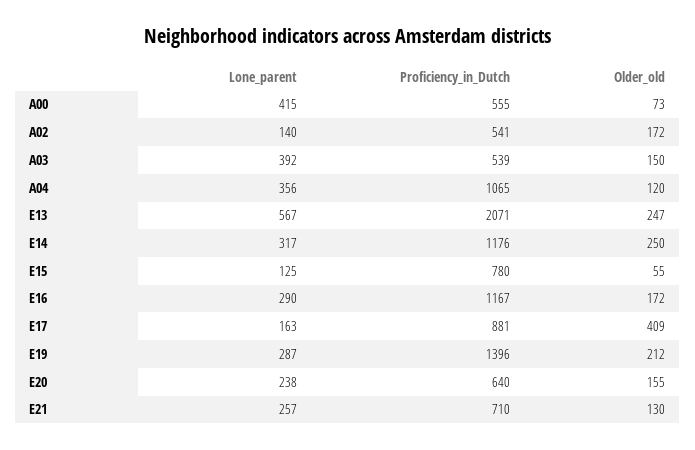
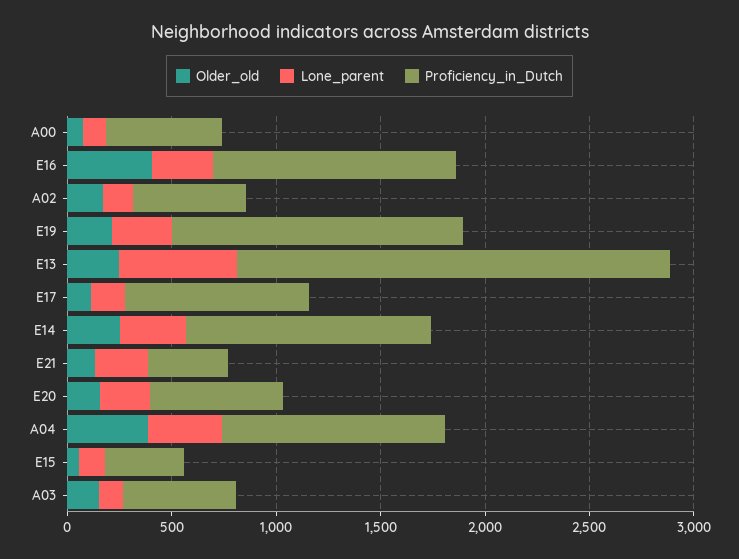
Lone_parent, A00: 415 -> 100
Lone_parent, A03: 392 -> 100
Older_old, A04: 120 -> 400
Proficiency_in_Dutch, E15: 780 -> 400
Older_old, E16: 172 -> 400
Older_old, E17: 409 -> 100
Proficiency_in_Dutch, E21: 710 -> 400

